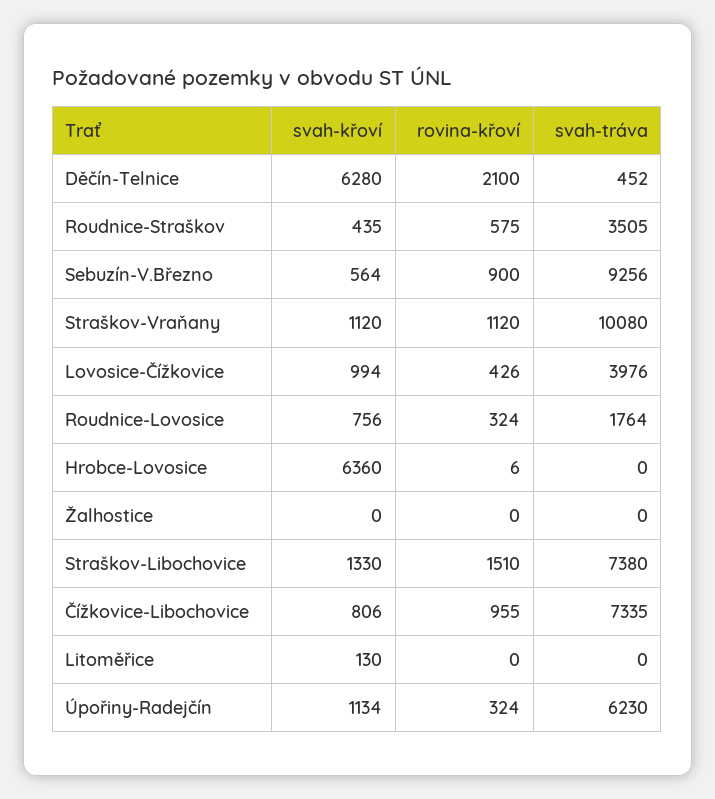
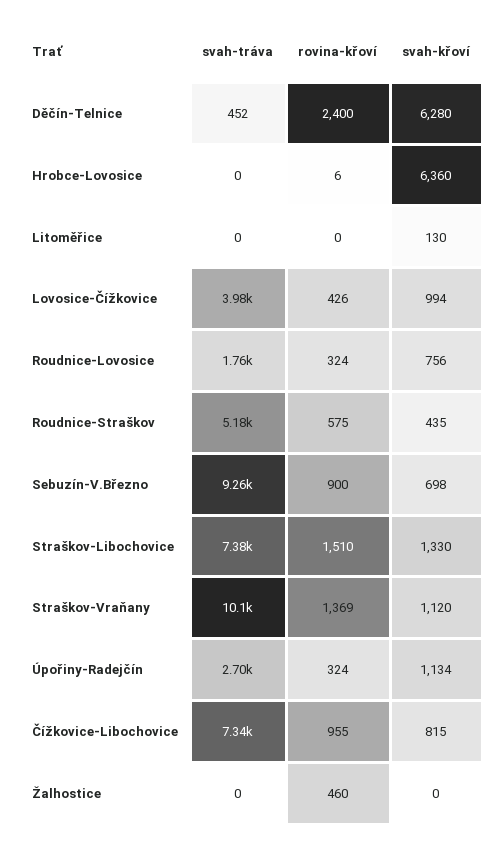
rovina-křoví, Děčín-Telnice: 2100 -> 2400
svah-tráva, Roudnice-Straškov: 3505 -> 5180
svah-křoví, Sebuzín-V.Březno: 564 -> 698
rovina-křoví, Straškov-Vraňany: 1120 -> 1369
rovina-křoví, Žalhostice: 0 -> 460
svah-křoví, Čížkovice-Libochovice: 806 -> 815
svah-tráva, Úpořiny-Radejčín: 6230 -> 2700

